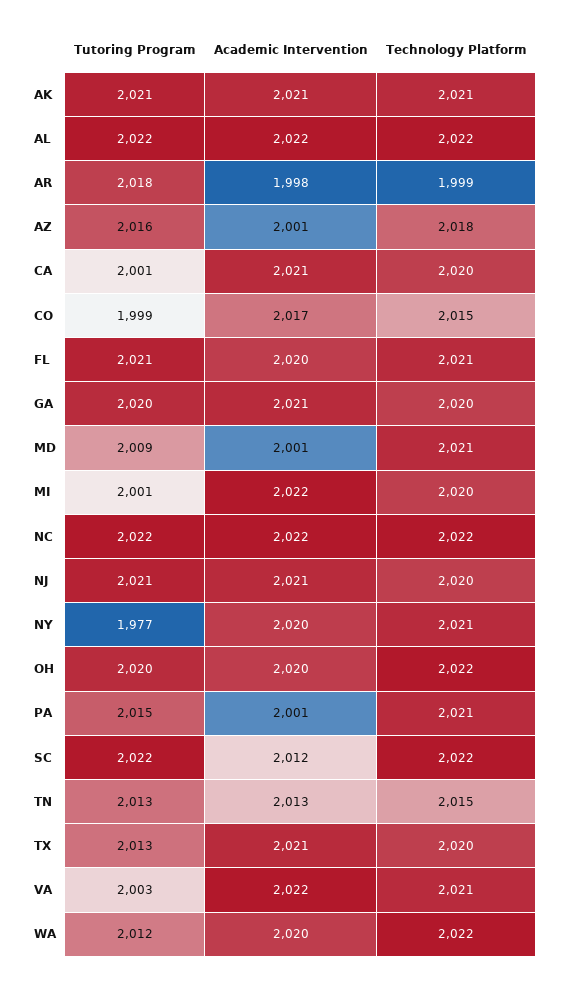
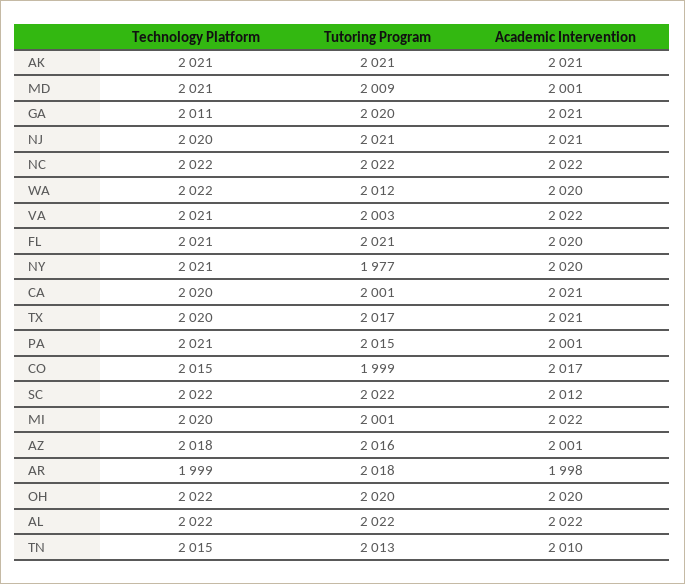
Technology Platform, GA: 2020 -> 2011
Academic Intervention, TN: 2013 -> 2010
Tutoring Program, TX: 2013 -> 2017

